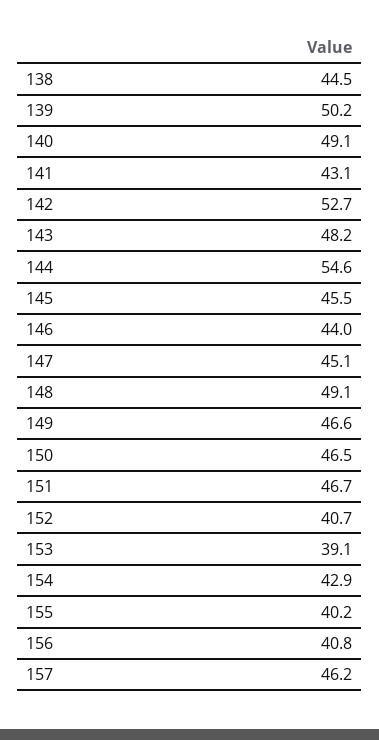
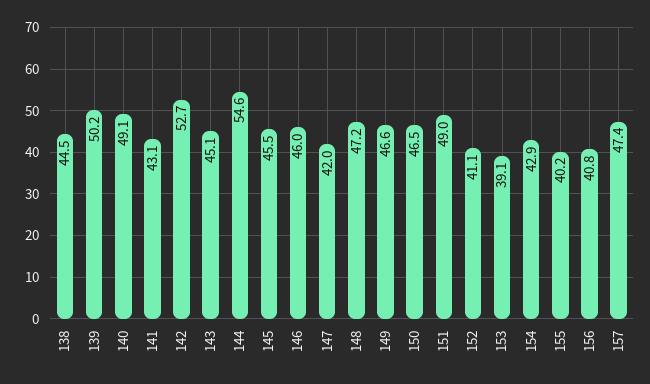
143: 48.2 -> 45.1
146: 44 -> 46
147: 45.1 -> 42
148: 49.1 -> 47.2
151: 46.7 -> 49
152: 40.7 -> 41.1
157: 46.2 -> 47.4

